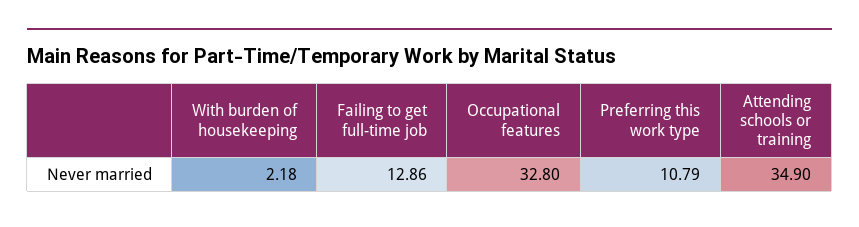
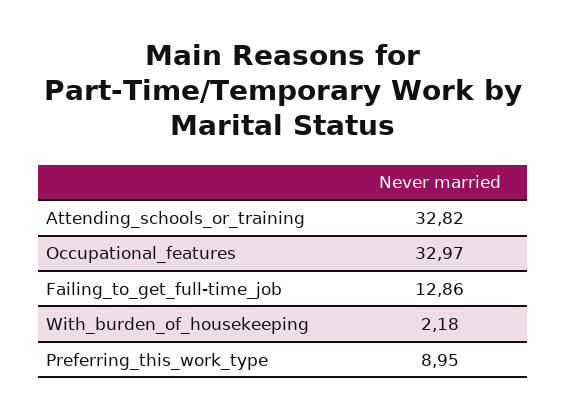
Occupational features: 32.8 -> 32.97
Preferring this work type: 10.79 -> 8.95
Attending schools or training: 34.9 -> 32.82

